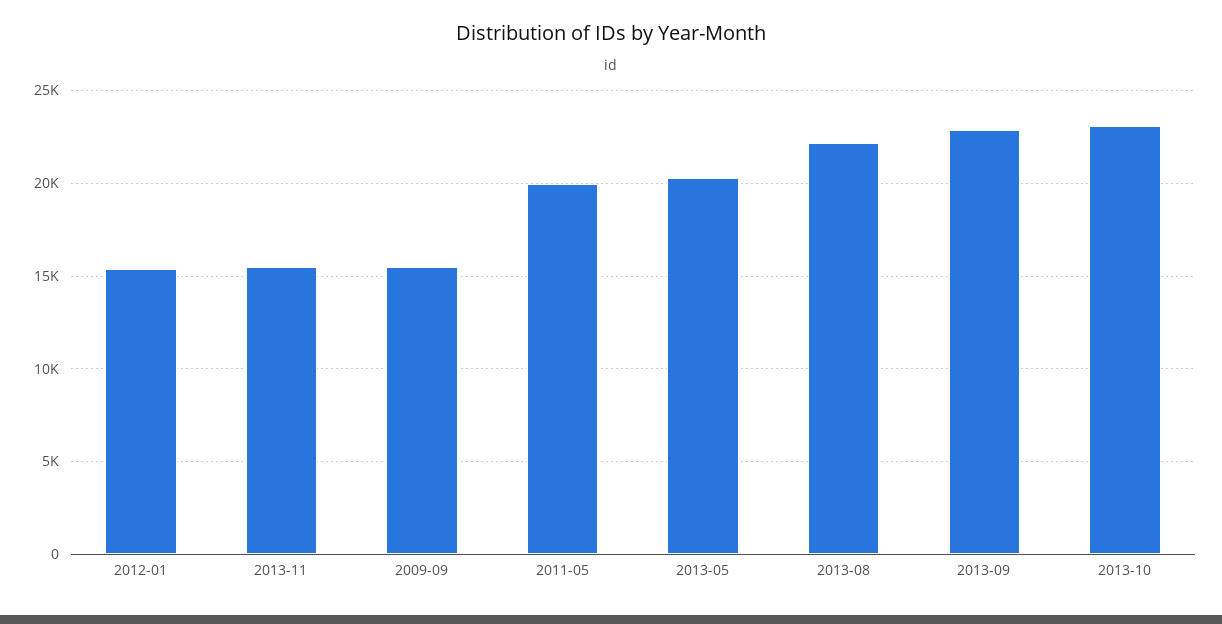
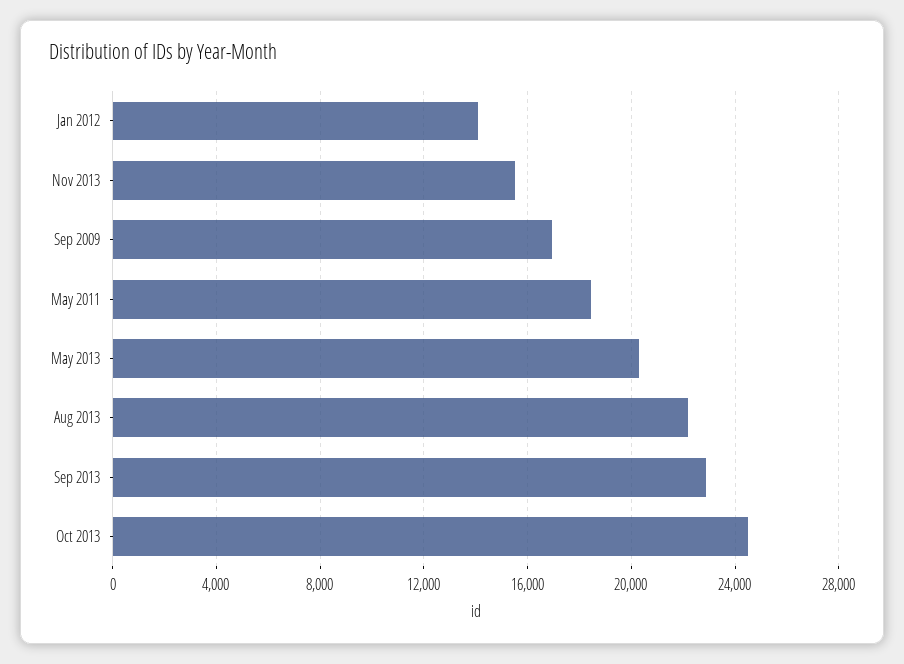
2012-01: 15500 -> 14000
2009-09: 15500 -> 17000
2011-05: 20000 -> 18500
2013-10: 23000 -> 24500

